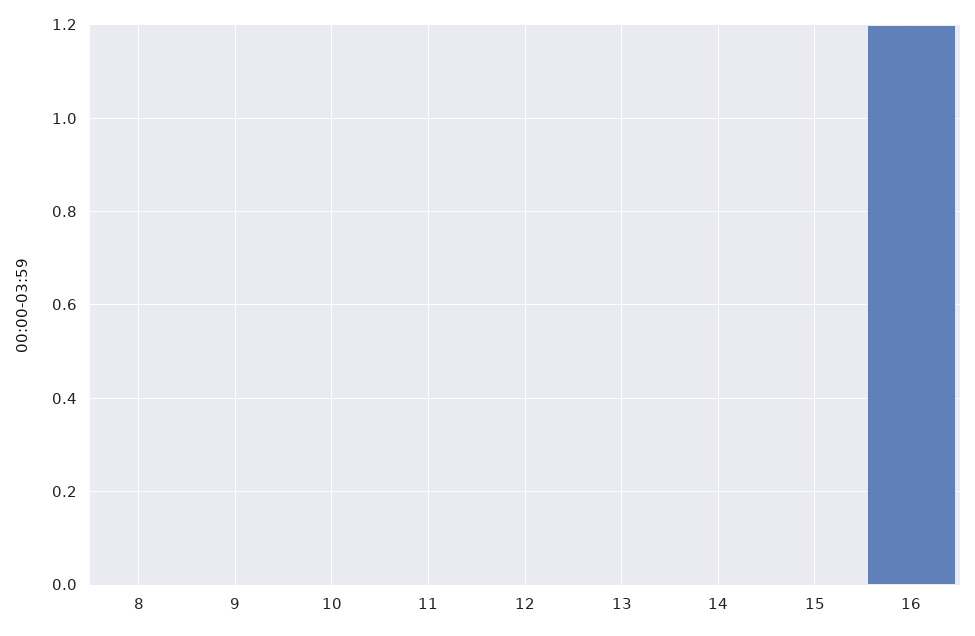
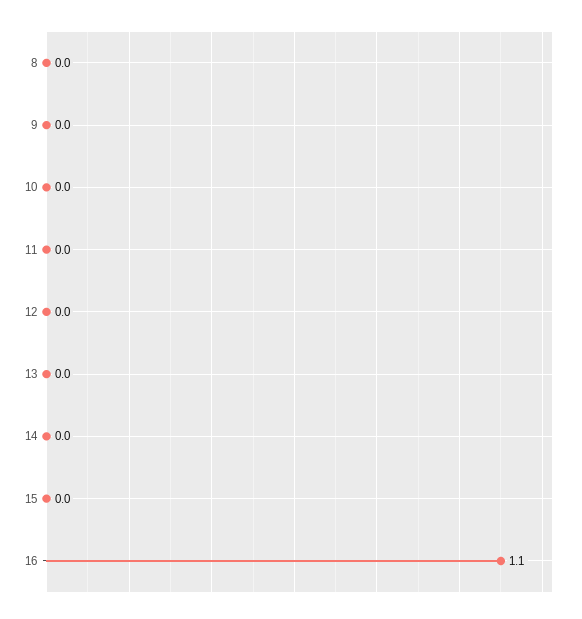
16: 1.2 -> 1.1

